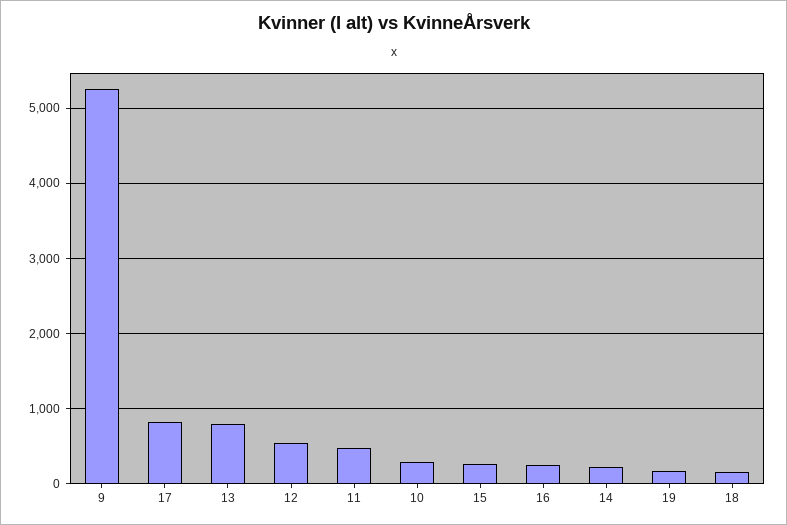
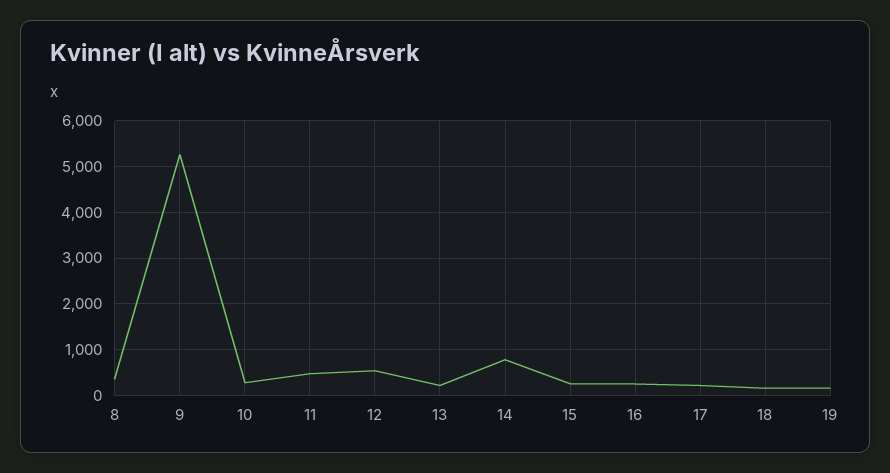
17: 800 -> 200
13: 800 -> 200
14: 200 -> 800
8: none -> 400

